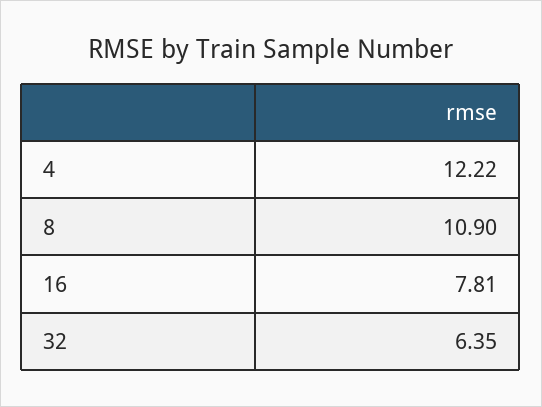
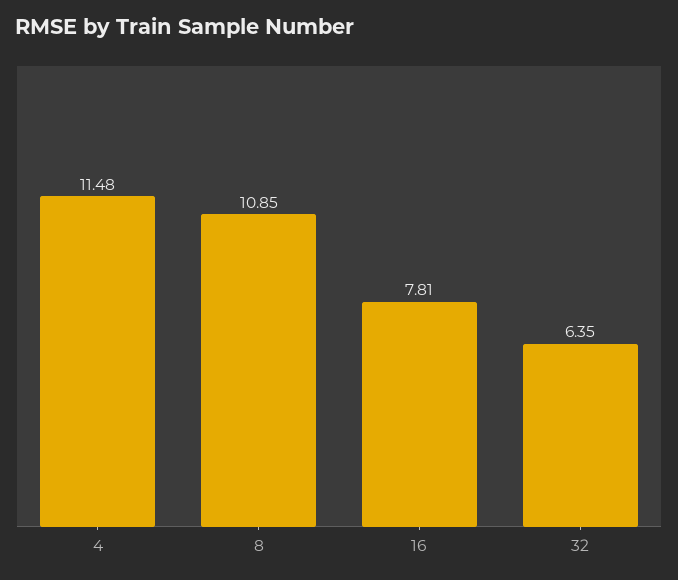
4: 12.22 -> 11.48
8: 10.9 -> 10.85

